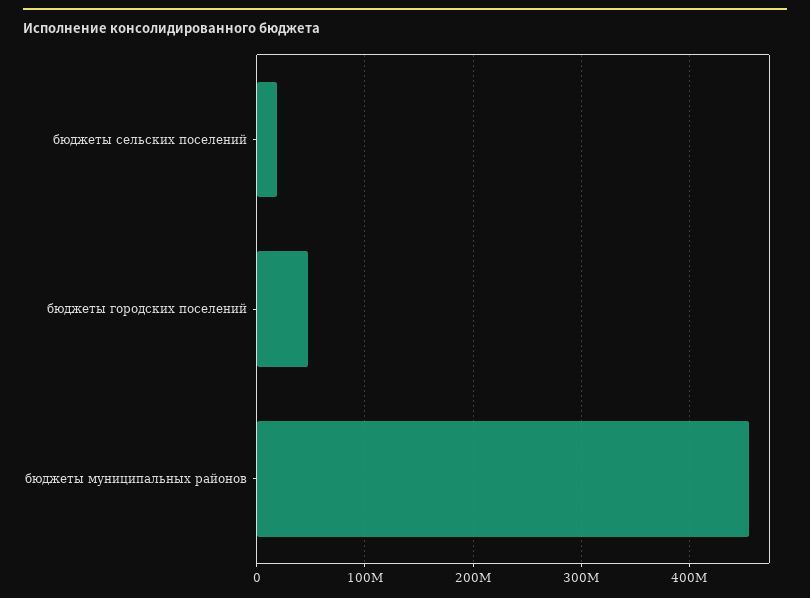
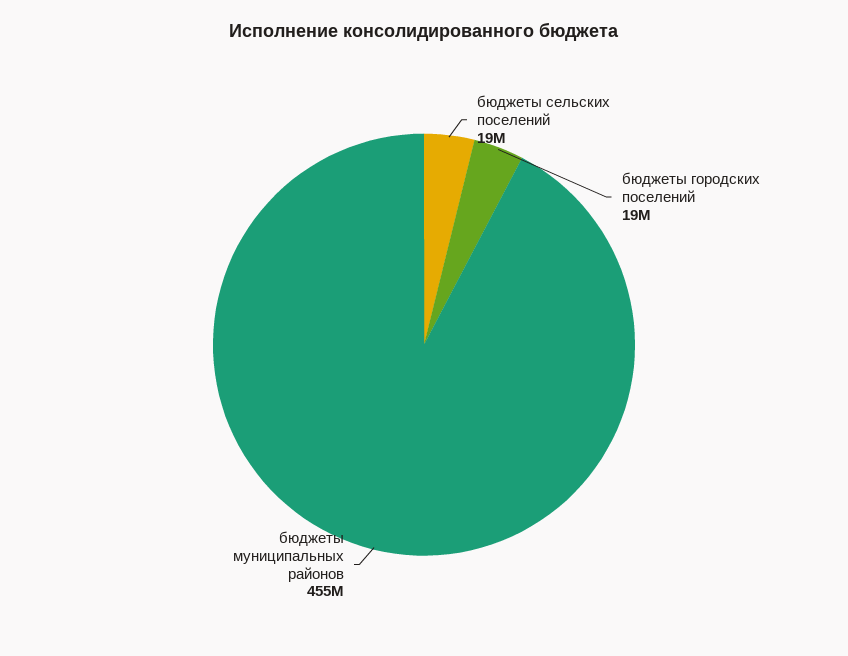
бюджеты городских поселений: 50000000 -> 19000000

